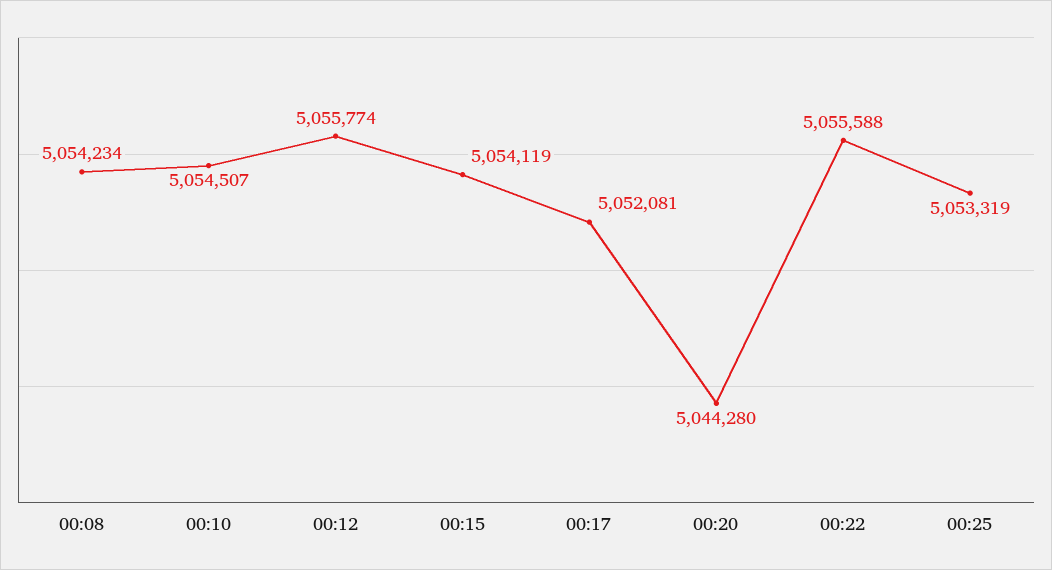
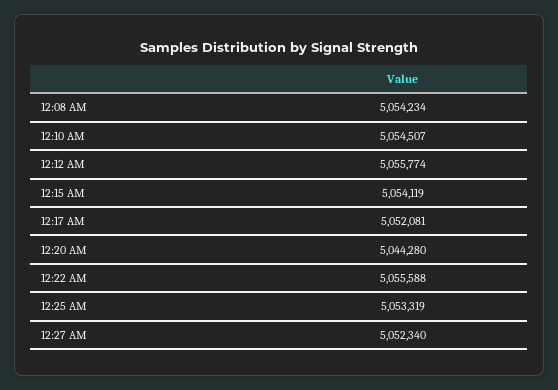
12:27 AM: none -> 5052340

